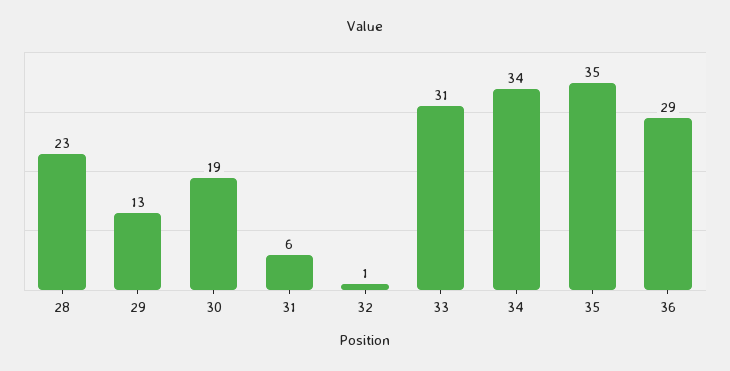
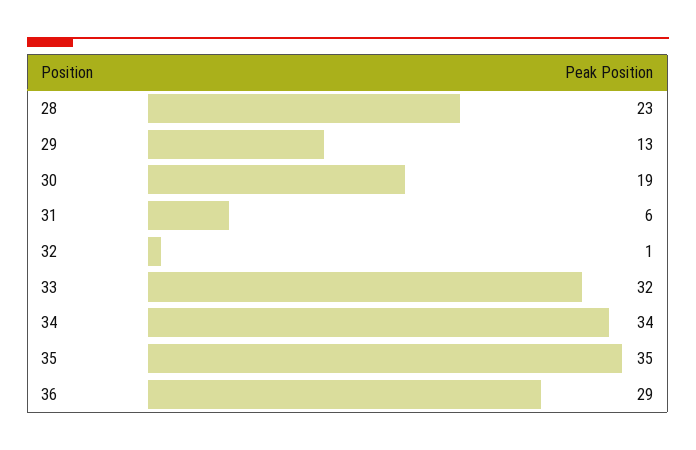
33: 31 -> 32

